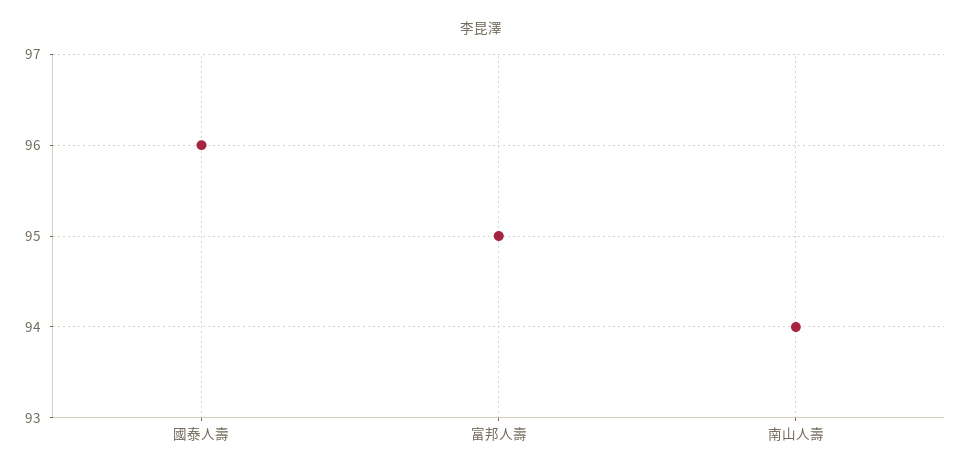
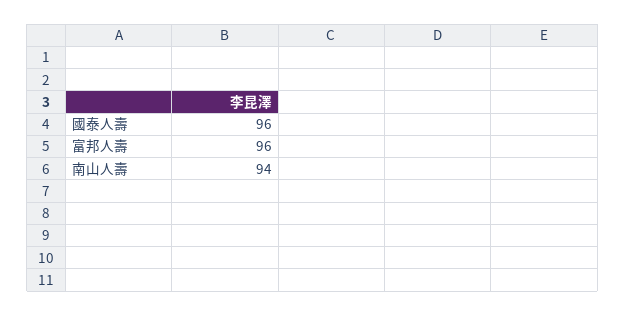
富邦人壽: 95 -> 96

